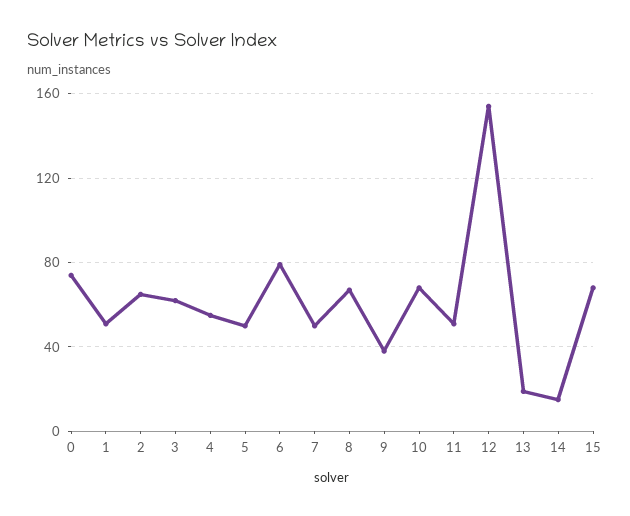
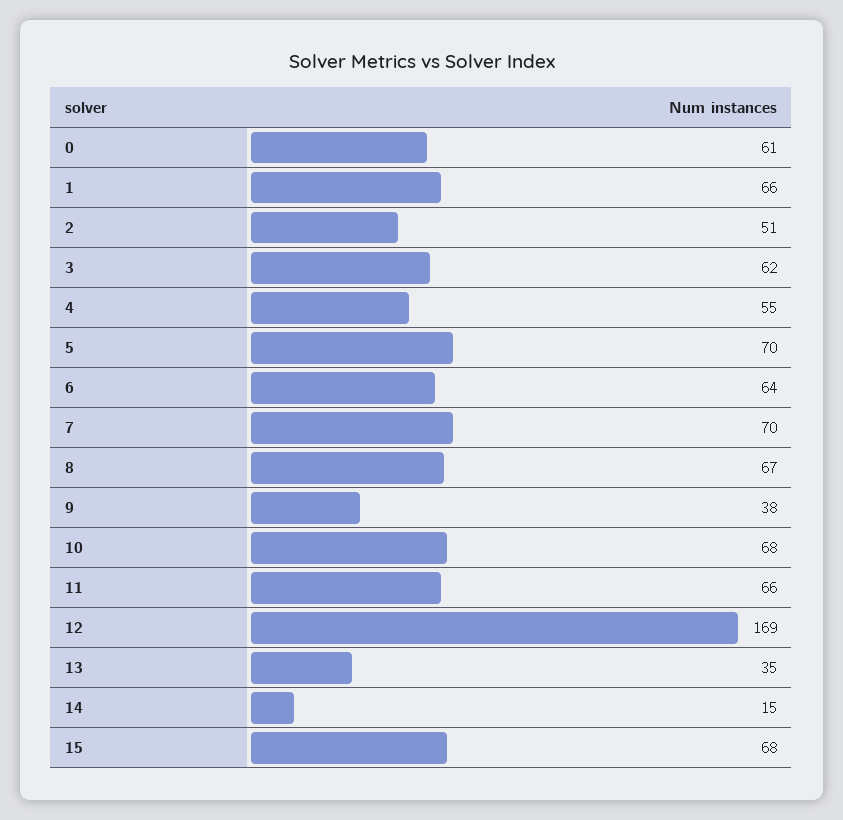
0: 75 -> 61
1: 50 -> 66
2: 65 -> 51
5: 50 -> 70
6: 80 -> 64
7: 50 -> 70
11: 50 -> 66
12: 155 -> 169
13: 20 -> 35

